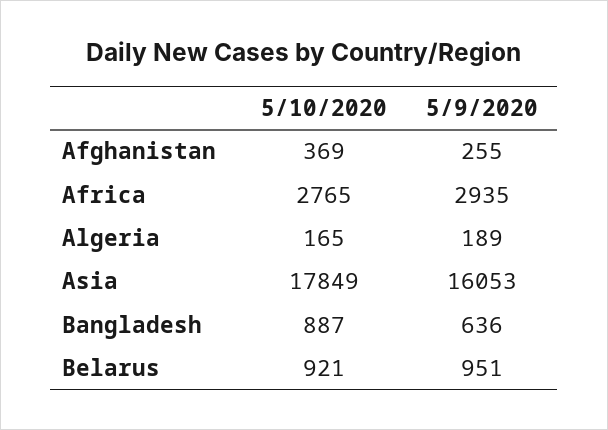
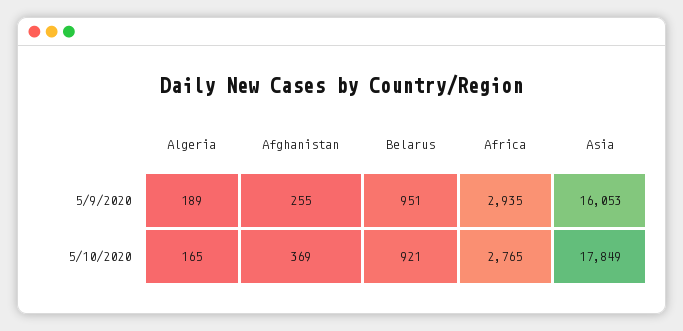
5/10/2020, Bangladesh: 887 -> none
5/9/2020, Bangladesh: 636 -> none

